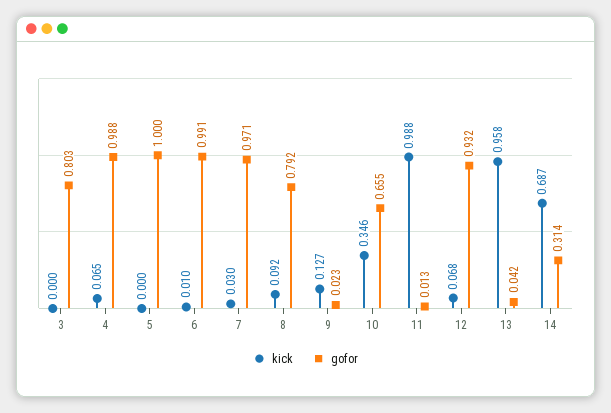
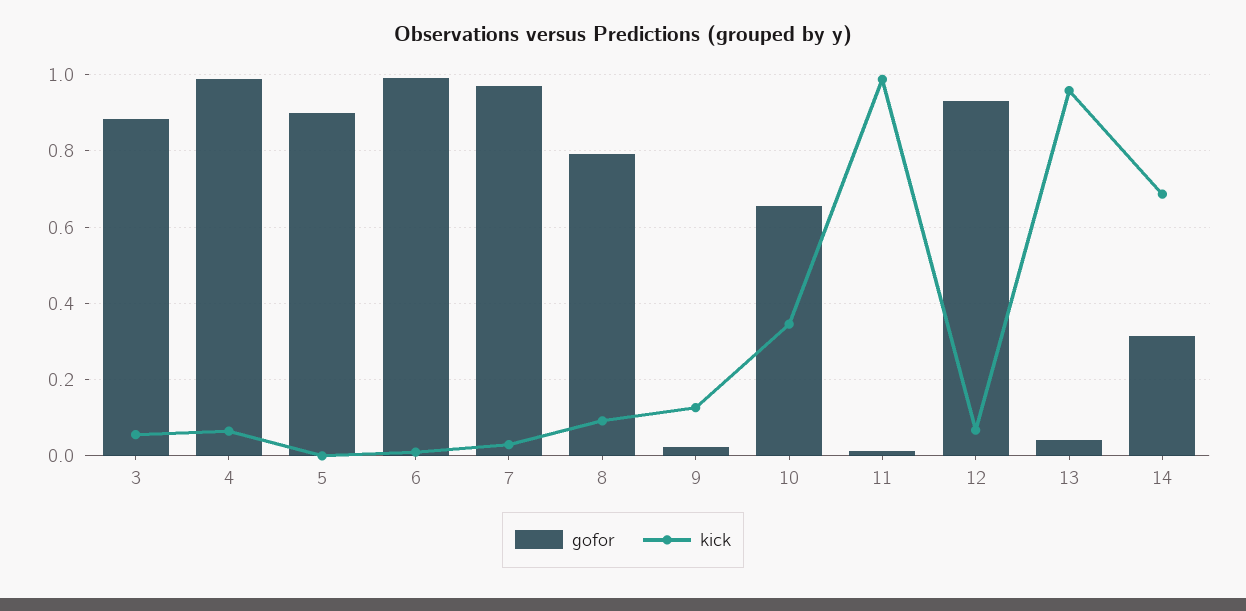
kick, 3: 0 -> 0.06
gofor, 3: 0.803 -> 0.88
gofor, 5: 1 -> 0.9

